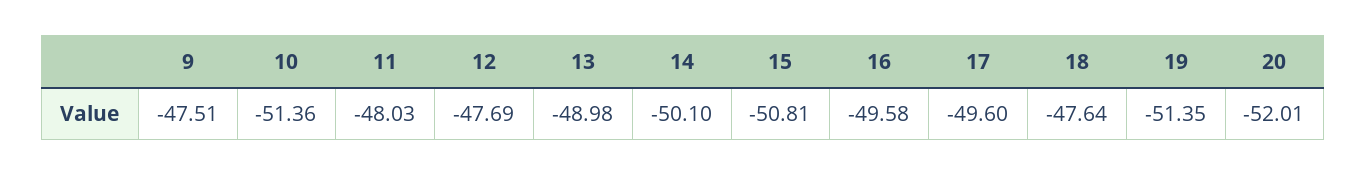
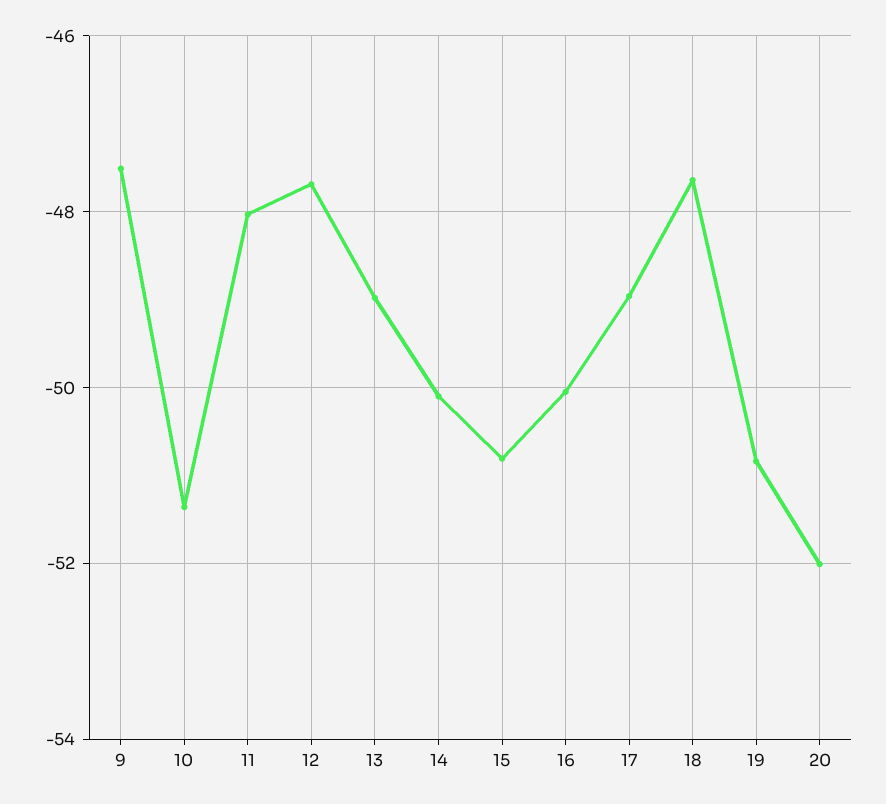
16: -49.58 -> -50
17: -49.6 -> -49
19: -51.35 -> -50.8

